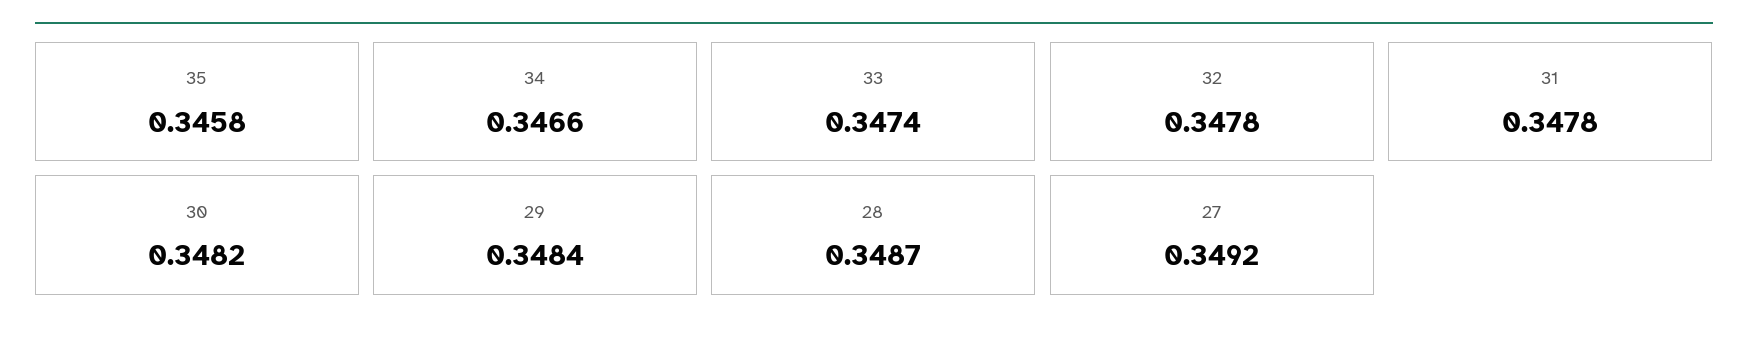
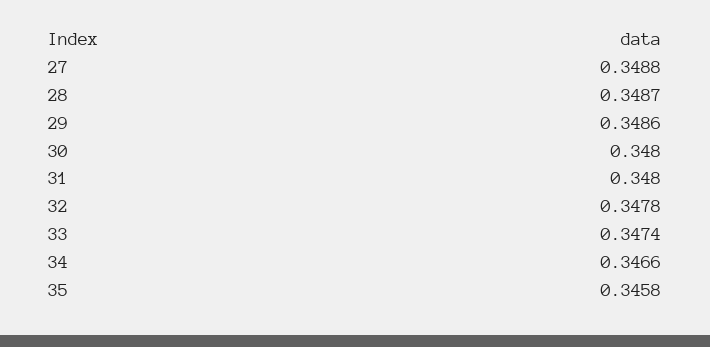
31: 0.3478 -> 0.348
30: 0.3482 -> 0.348
29: 0.3484 -> 0.3486
27: 0.3492 -> 0.3488

